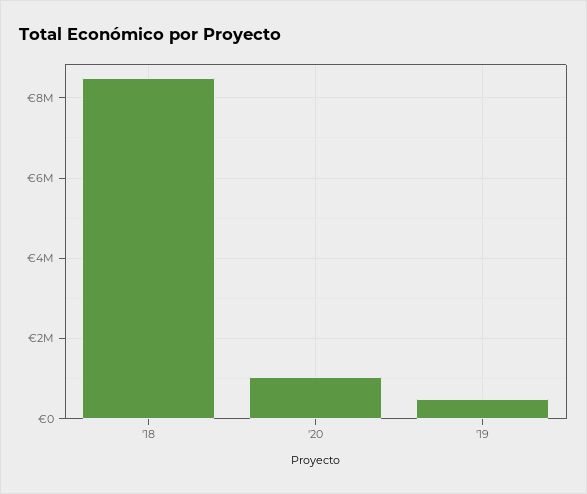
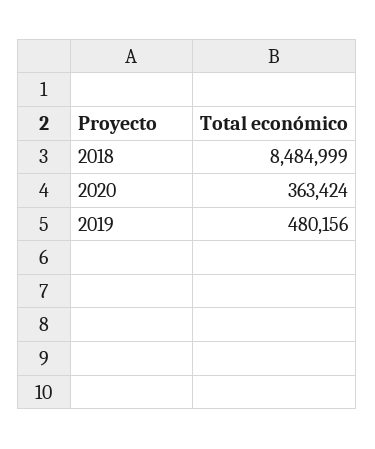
'20: 1000000 -> 363424

